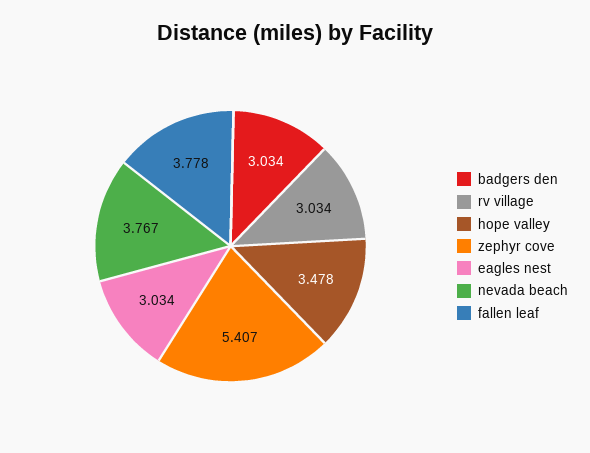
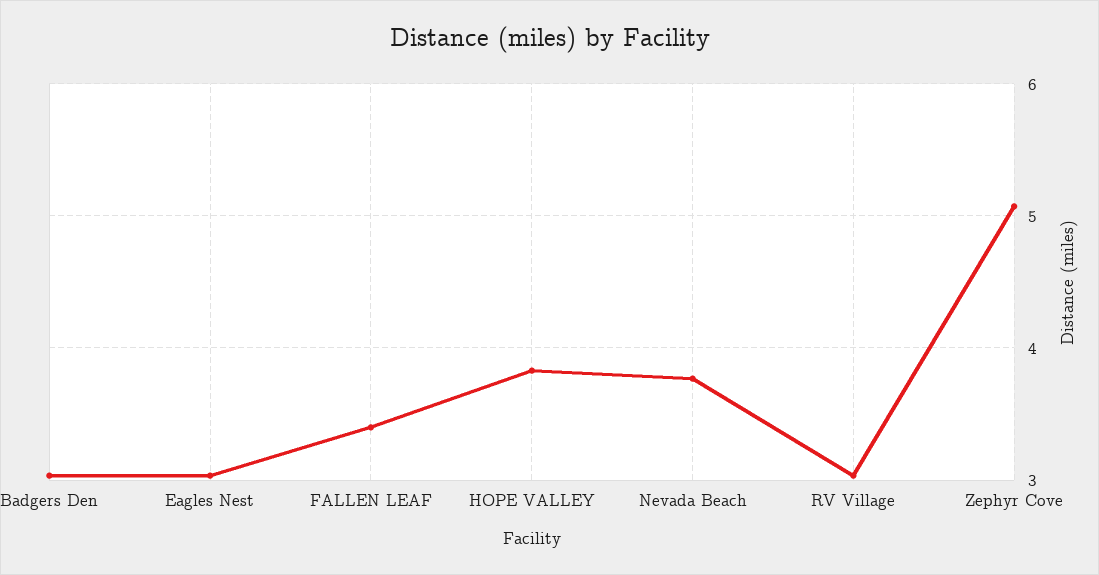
hope valley: 3.478 -> 3.8
zephyr cove: 5.407 -> 5.1
fallen leaf: 3.778 -> 3.4

